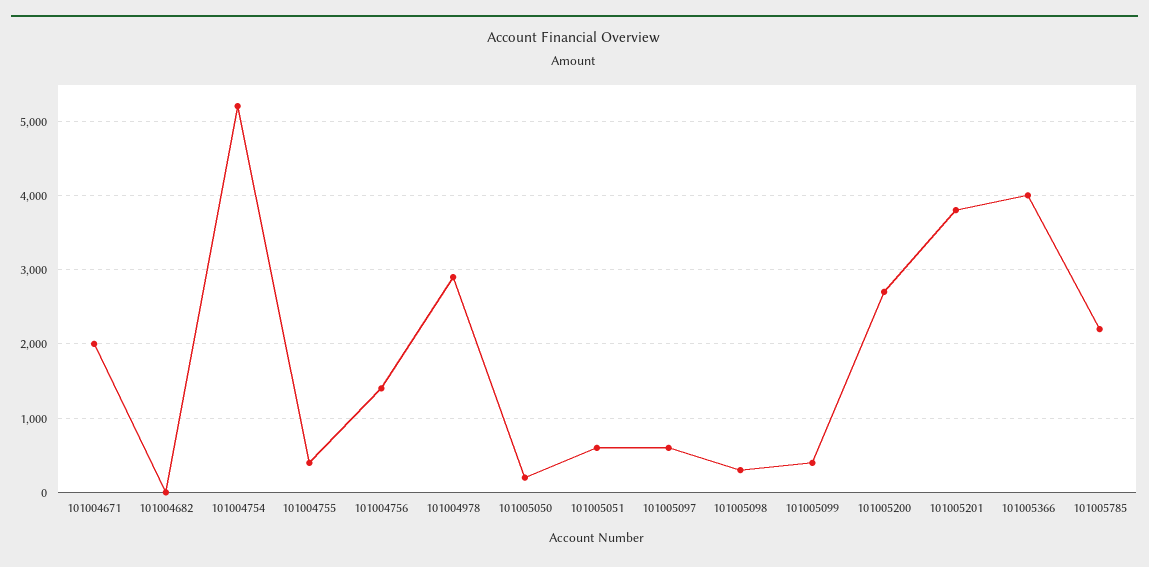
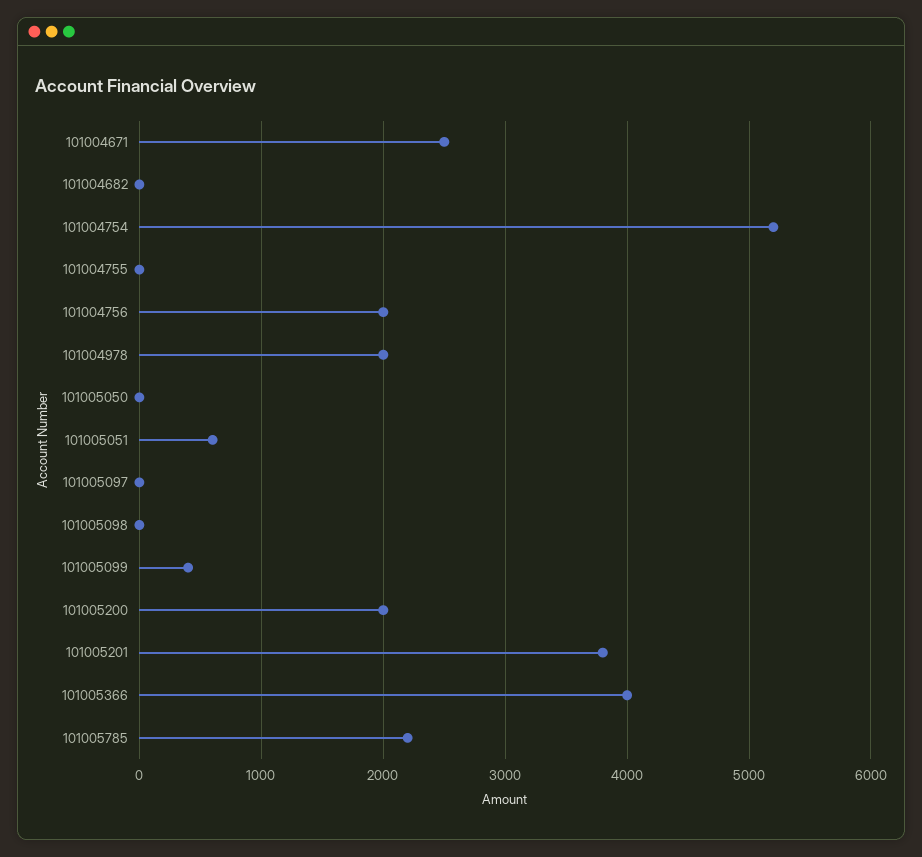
101004671: 2000 -> 2500
101004755: 400 -> 0
101004756: 1400 -> 2000
101004978: 2900 -> 2000
101005050: 200 -> 0
101005097: 600 -> 0
101005098: 300 -> 0
101005200: 2700 -> 2000

